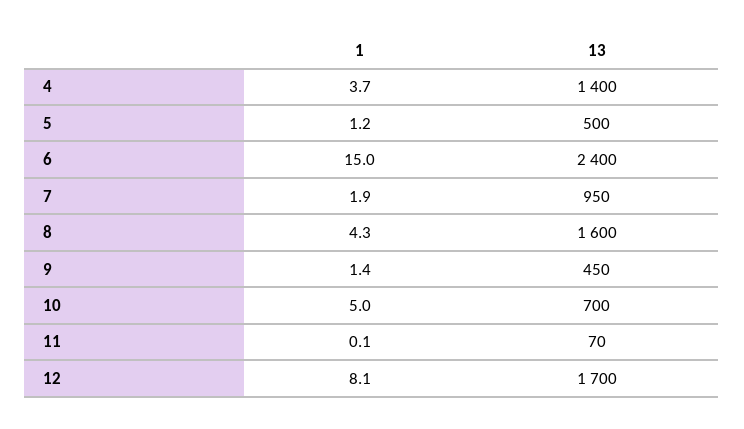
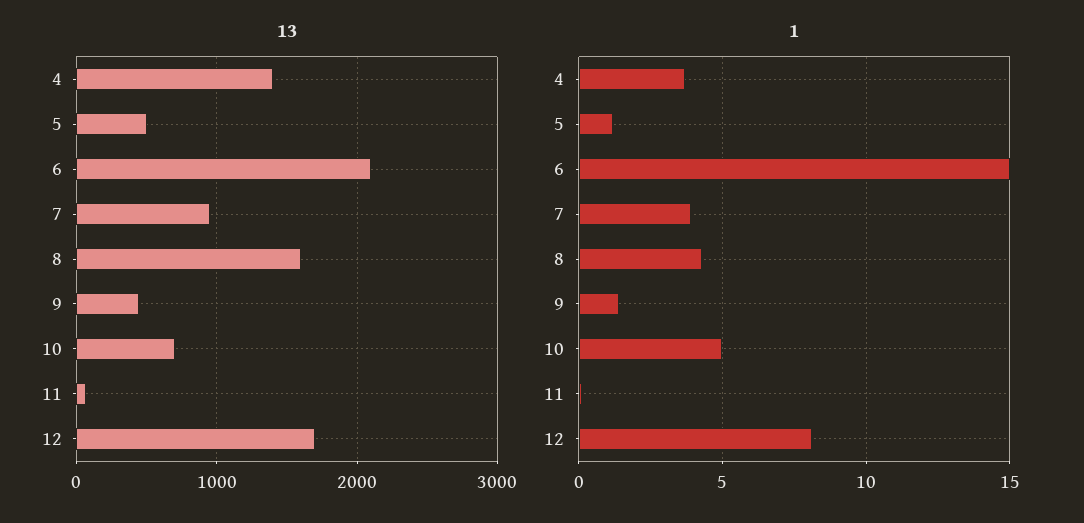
13, 6: 2400 -> 2100
1, 7: 1.9 -> 4

